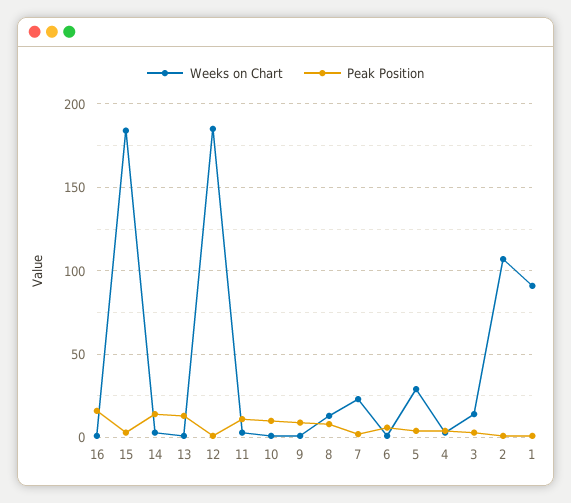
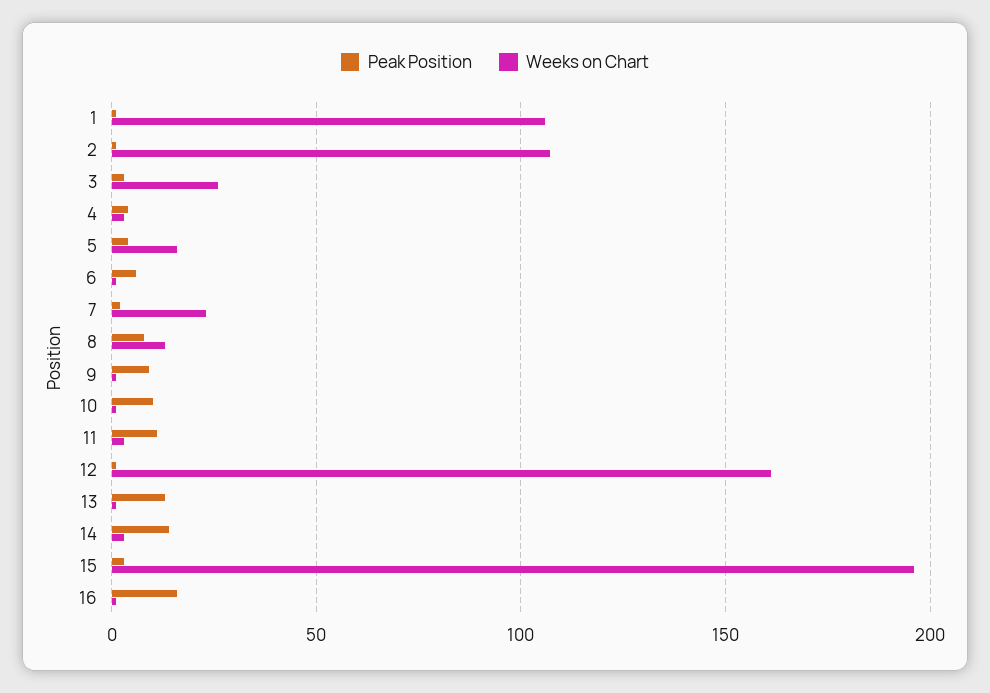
Weeks on Chart, 15: 185 -> 195
Weeks on Chart, 12: 185 -> 160
Weeks on Chart, 5: 30 -> 15
Weeks on Chart, 3: 15 -> 25
Weeks on Chart, 1: 90 -> 105

